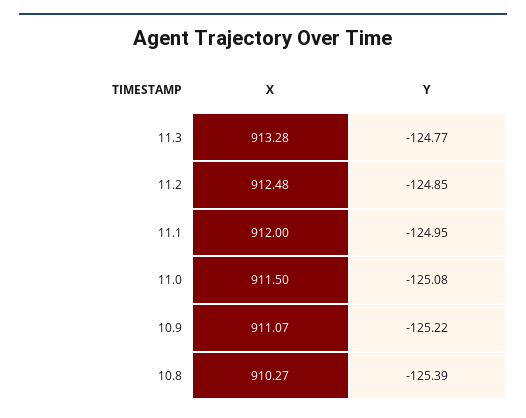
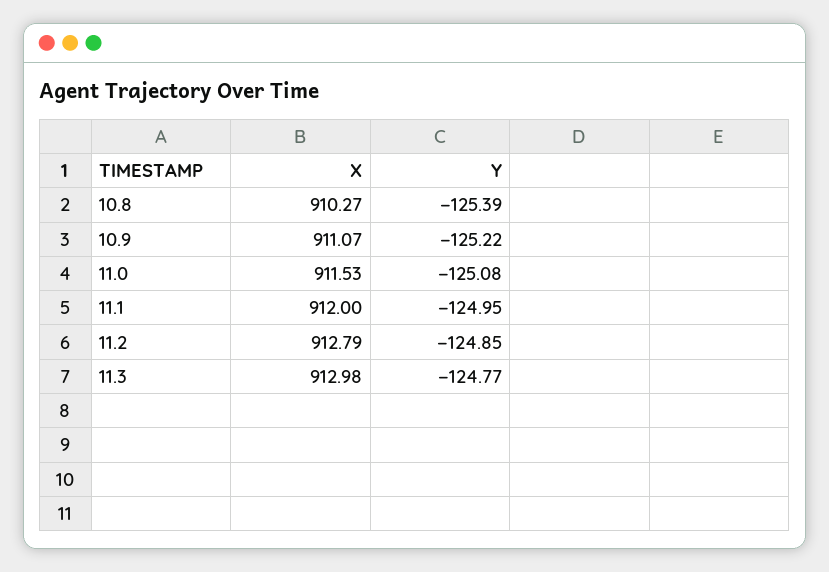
X, 11.3: 913.28 -> 912.98
X, 11.2: 912.48 -> 912.79
X, 11.0: 911.5 -> 911.53

